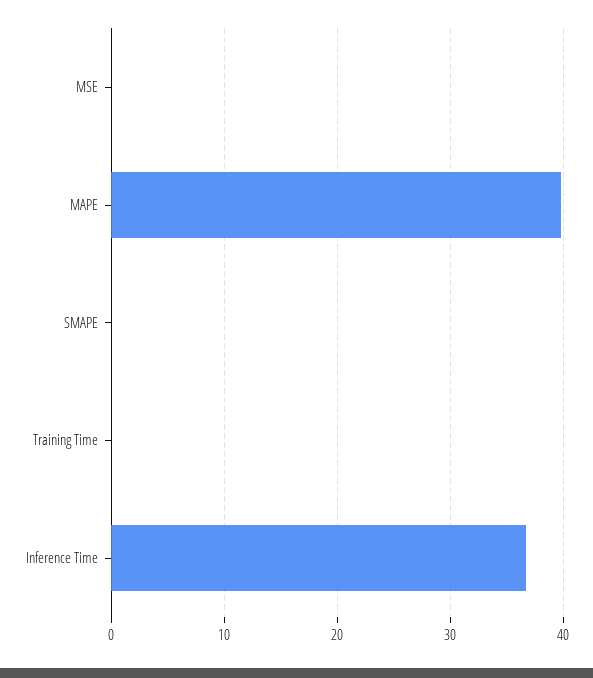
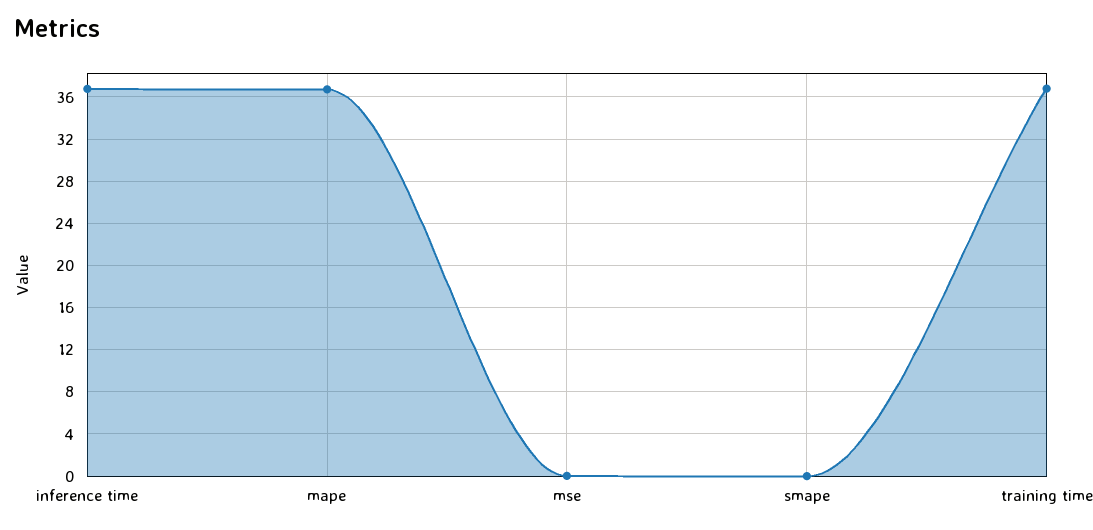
MAPE: 40 -> 37
Training Time: 0 -> 37

